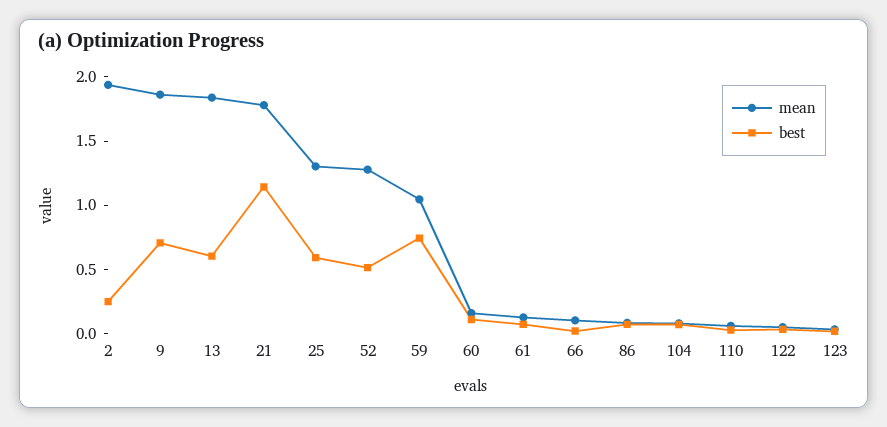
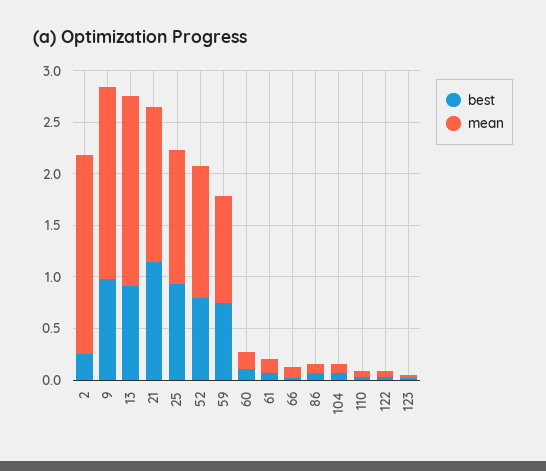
best, 9: 0.7 -> 1
best, 13: 0.6 -> 0.9
mean, 21: 1.8 -> 1.5
best, 25: 0.6 -> 0.9
best, 52: 0.5 -> 0.8

